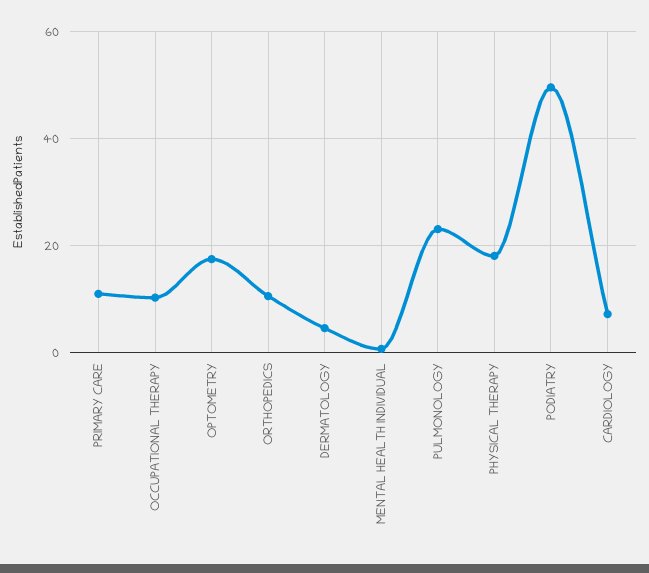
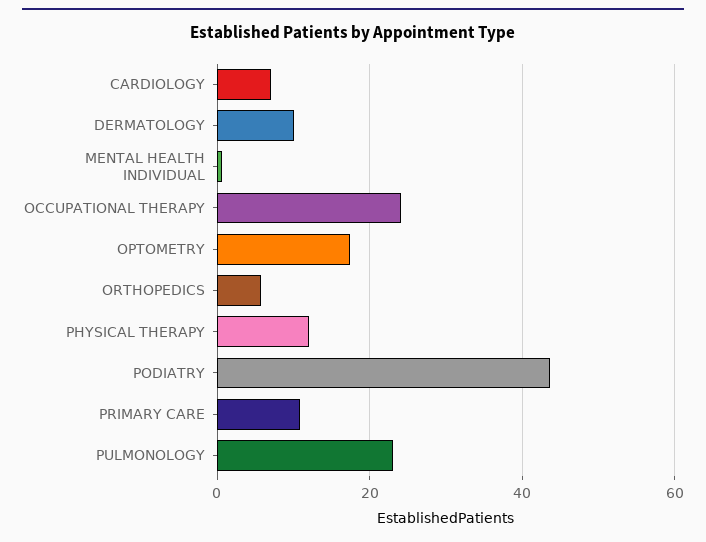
OCCUPATIONAL THERAPY: 10 -> 24
ORTHOPEDICS: 10 -> 6
DERMATOLOGY: 4 -> 10
PHYSICAL THERAPY: 18 -> 12
PODIATRY: 50 -> 44

